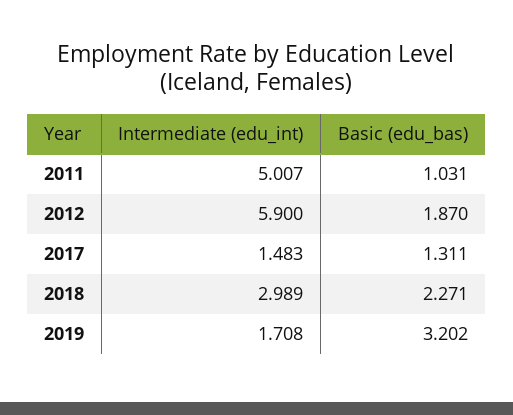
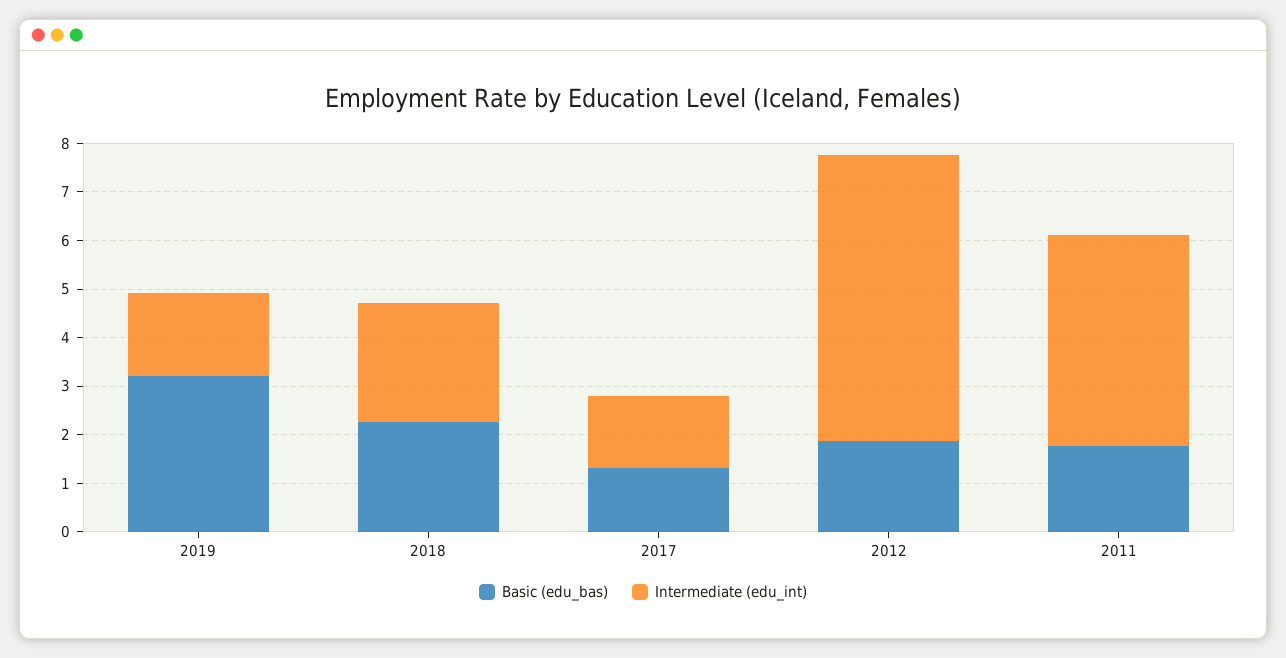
Intermediate (edu_int), 2011: 5.007 -> 4.4
Basic (edu_bas), 2011: 1.031 -> 1.8
Intermediate (edu_int), 2018: 2.989 -> 2.4

